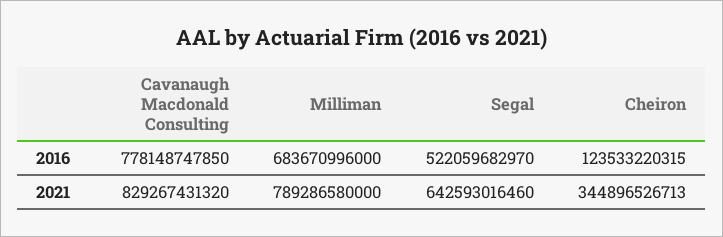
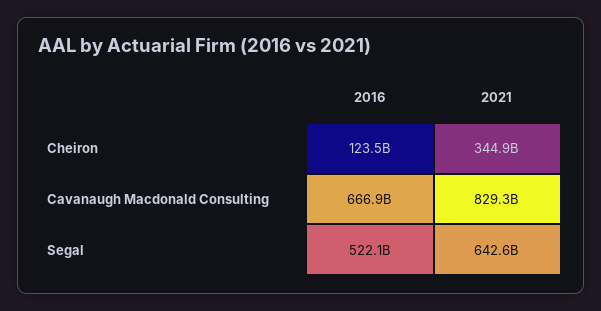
Cavanaugh Macdonald Consulting, 2016: 778148747850 -> 666900000000
Milliman, 2016: 683670996000 -> none
Milliman, 2021: 789286580000 -> none

